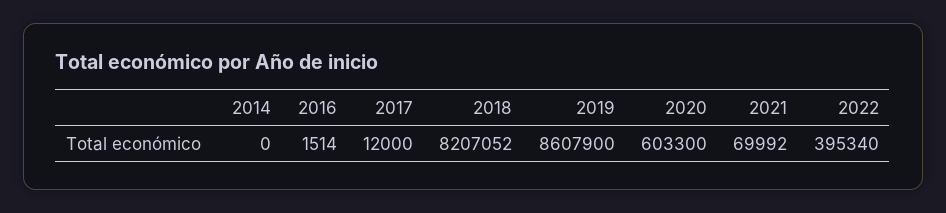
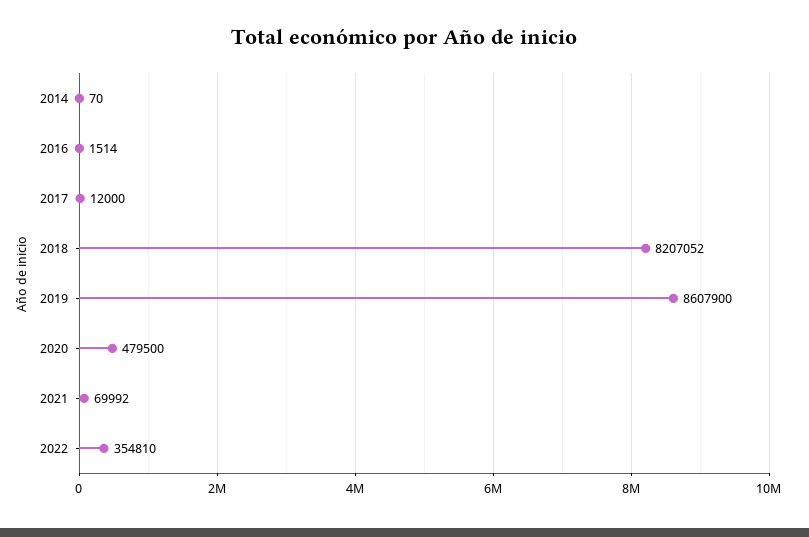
2014: 0 -> 70
2020: 603300 -> 479500
2022: 395340 -> 354810

